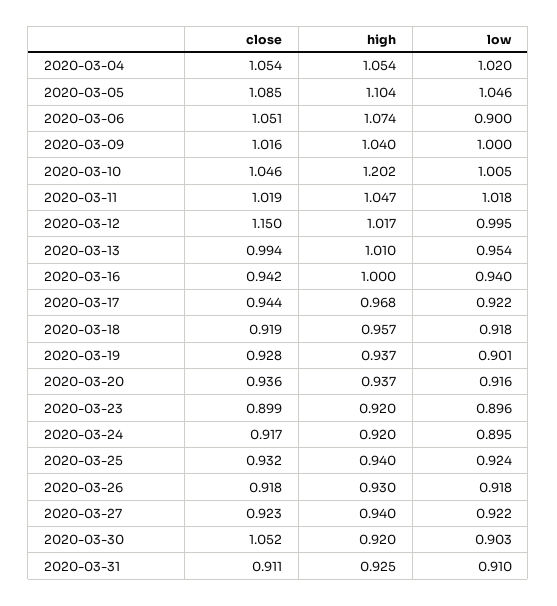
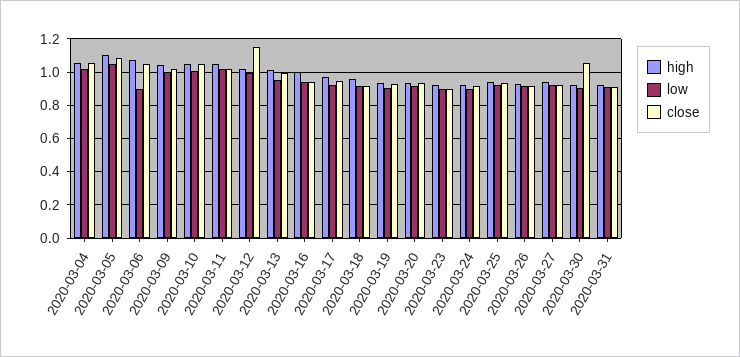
high, 2020-03-10: 1.202 -> 1.05

